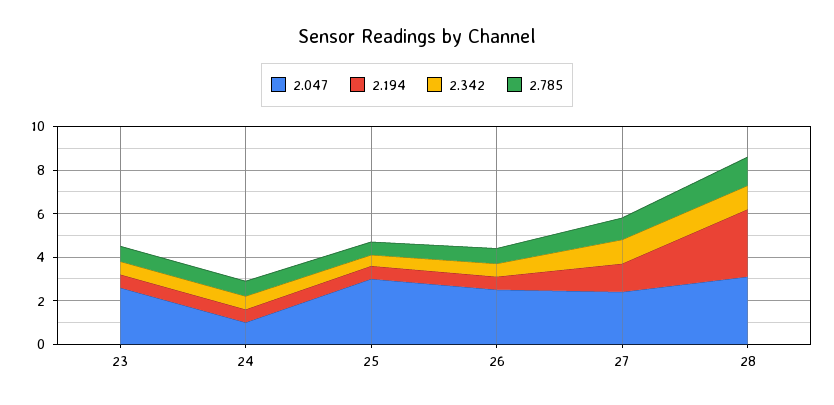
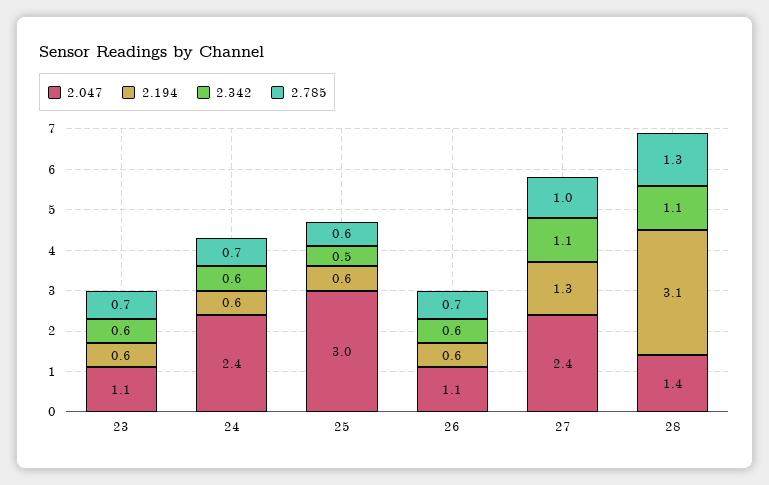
2.047, 23: 2.5 -> 1.1
2.047, 24: 1 -> 2.4
2.047, 26: 2.5 -> 1.1
2.047, 28: 3 -> 1.4

